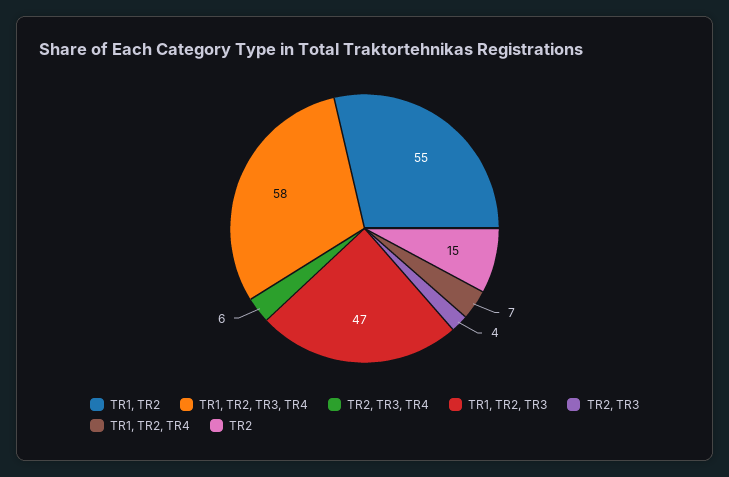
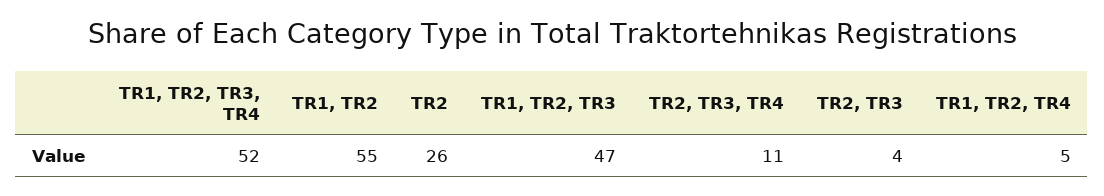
TR1, TR2, TR3, TR4: 58 -> 52
TR2, TR3, TR4: 6 -> 11
TR1, TR2, TR4: 7 -> 5
TR2: 15 -> 26

